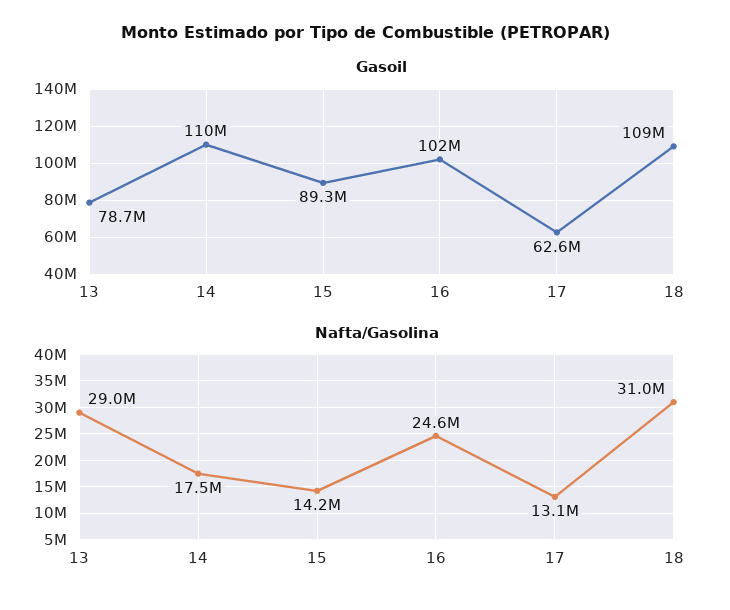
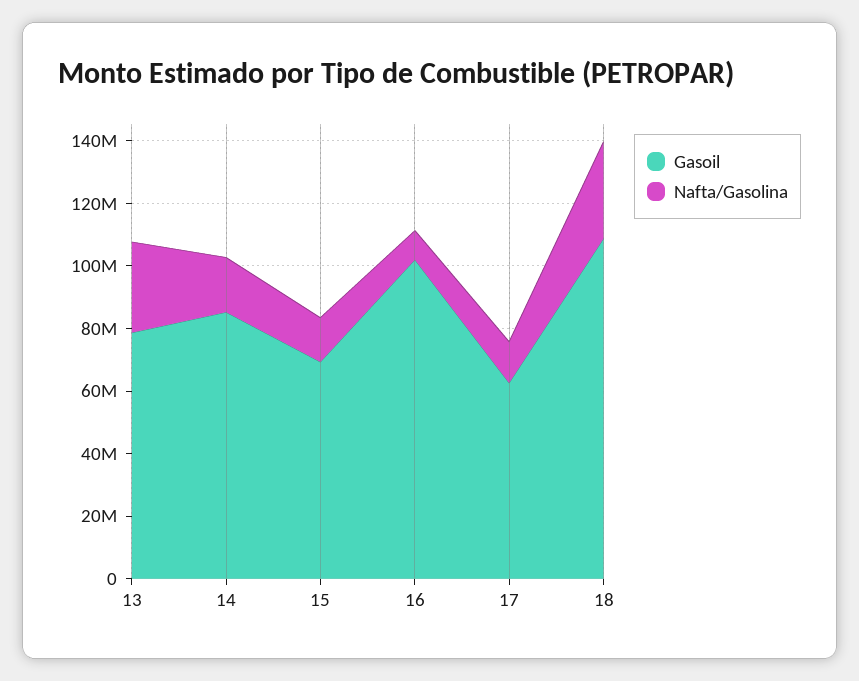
Gasoil, 14: 110000000 -> 85000000
Gasoil, 15: 89300000 -> 70000000
Nafta/Gasolina, 16: 24600000 -> 10000000

